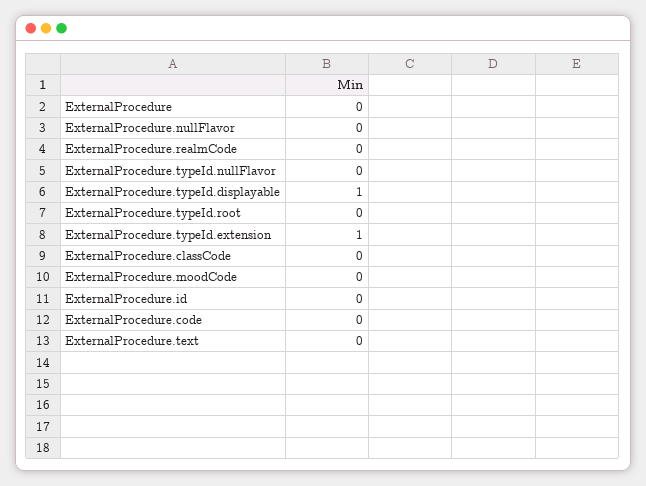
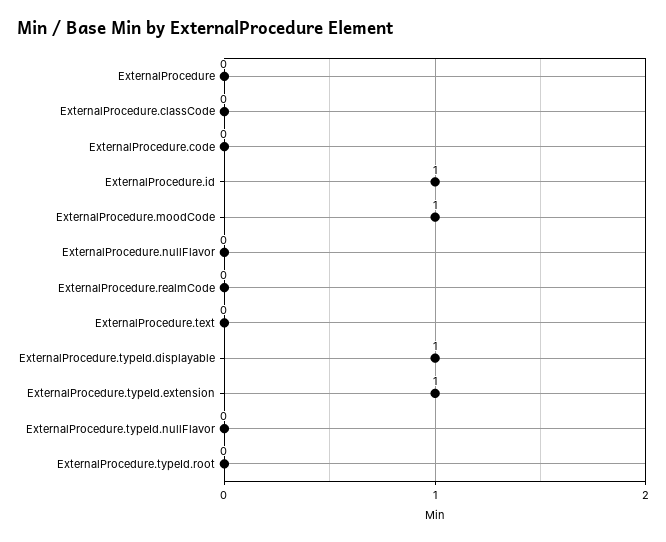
ExternalProcedure.moodCode: 0 -> 1
ExternalProcedure.id: 0 -> 1

